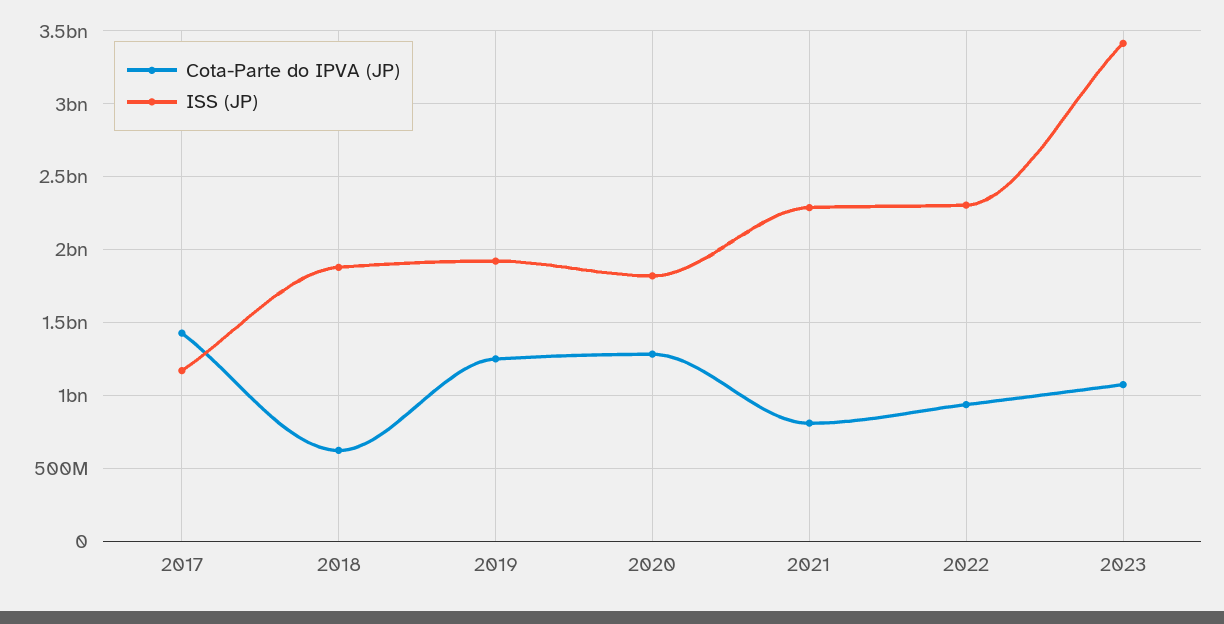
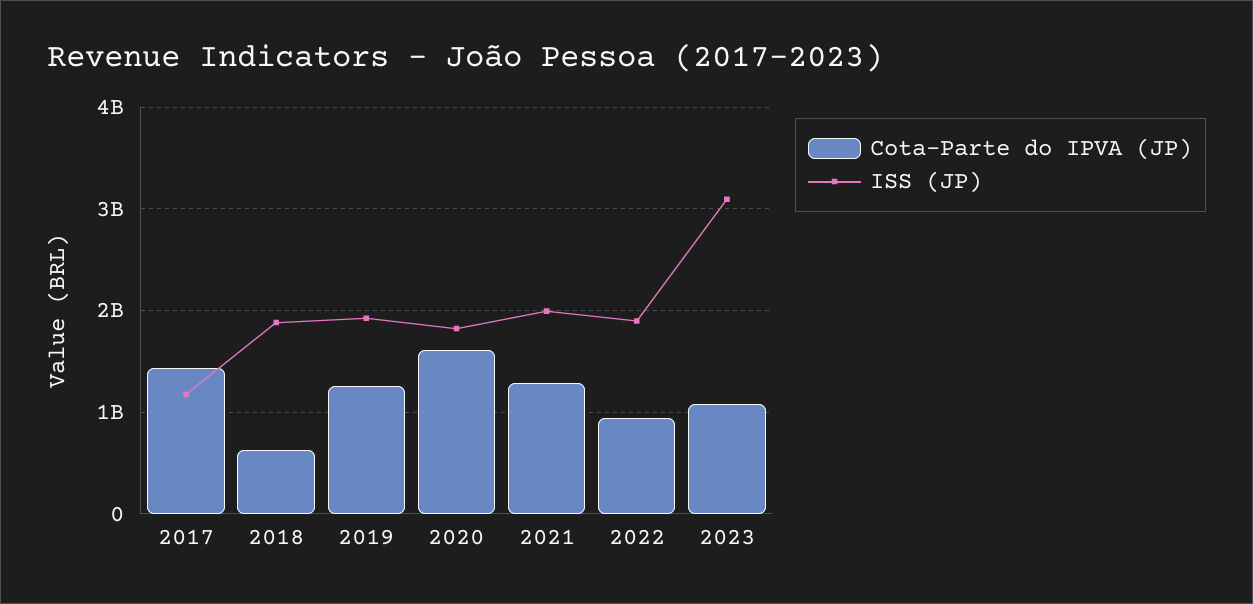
Cota-Parte do IPVA (JP), 2020: 1300000000 -> 1600000000
Cota-Parte do IPVA (JP), 2021: 800000000 -> 1300000000
ISS (JP), 2021: 2300000000 -> 2000000000
ISS (JP), 2022: 2300000000 -> 1900000000
ISS (JP), 2023: 3400000000 -> 3100000000

